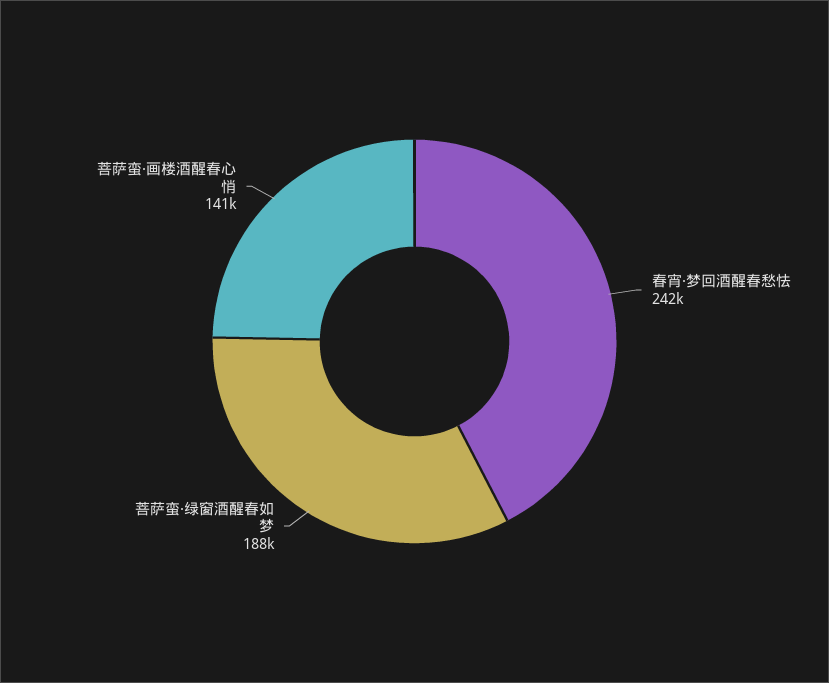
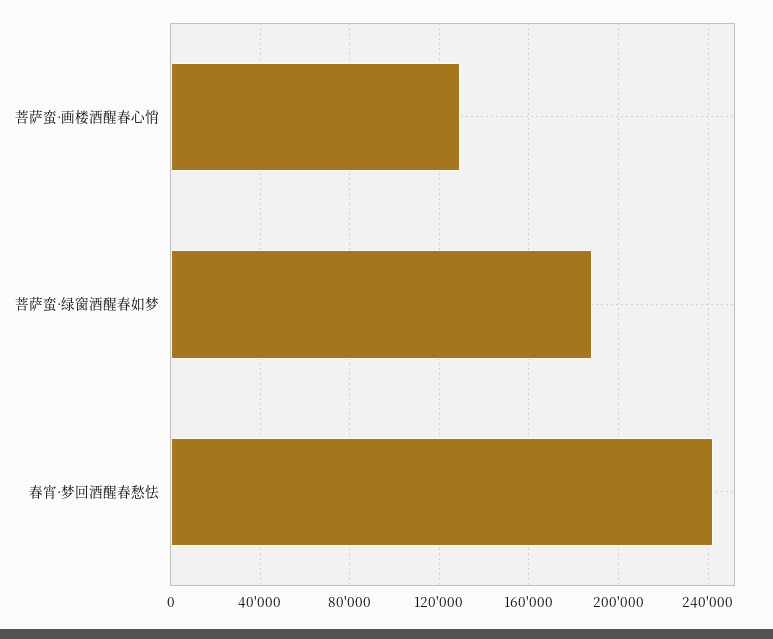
菩萨蛮·画楼酒醒春心悄: 141000 -> 130000

